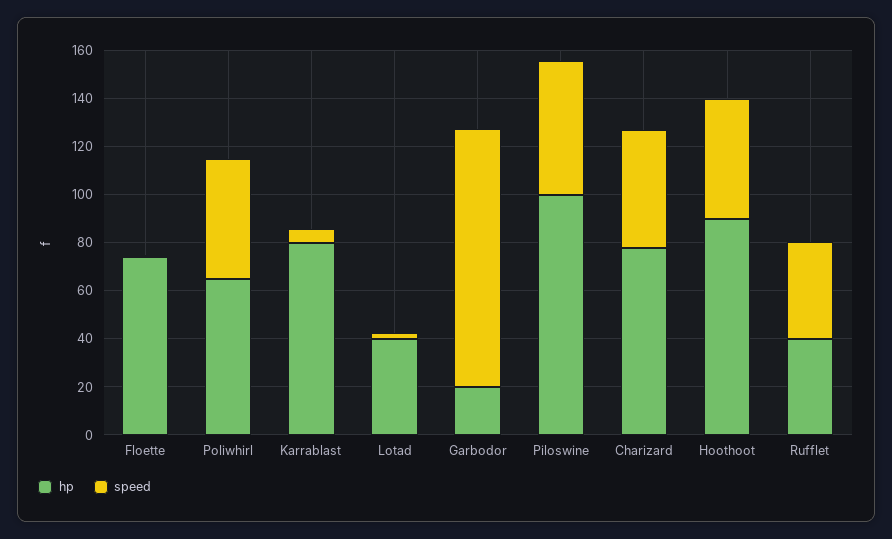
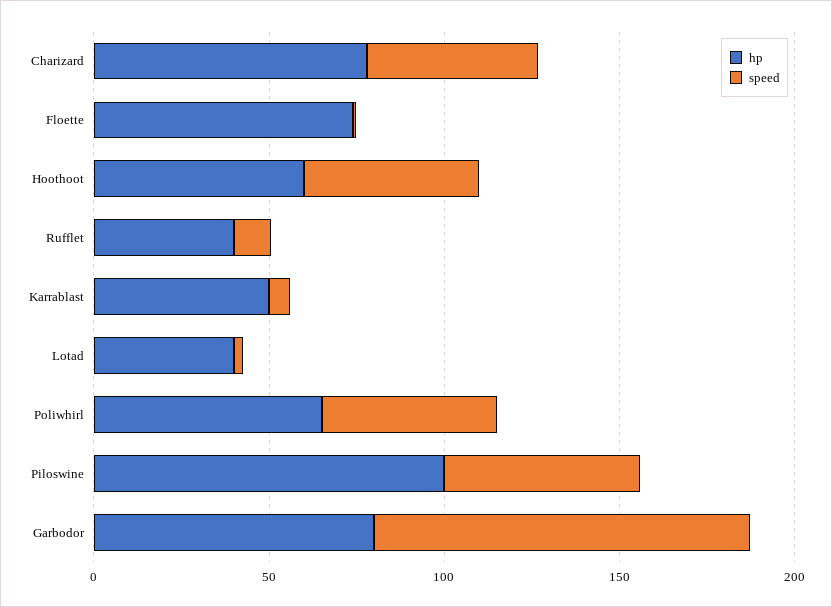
hp, Karrablast: 80 -> 50
hp, Garbodor: 20 -> 80
hp, Hoothoot: 90 -> 60
speed, Rufflet: 40 -> 10

